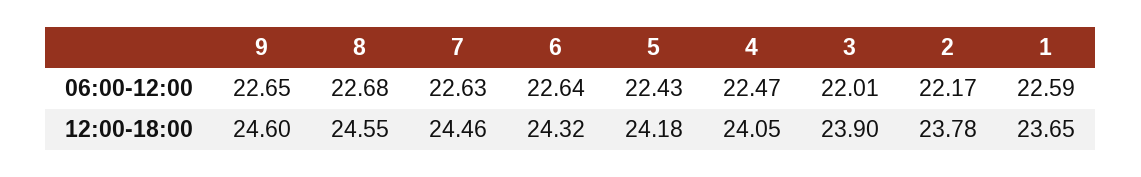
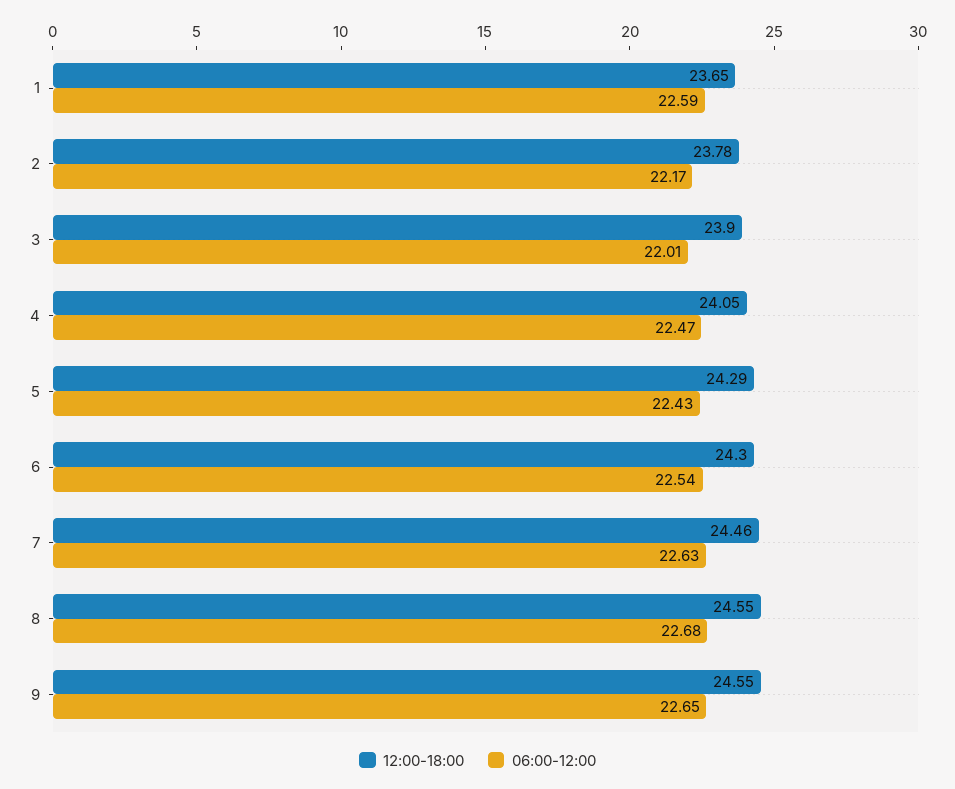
06:00-12:00, 6: 22.64 -> 22.54
12:00-18:00, 9: 24.6 -> 24.55
12:00-18:00, 6: 24.32 -> 24.3
12:00-18:00, 5: 24.18 -> 24.29

